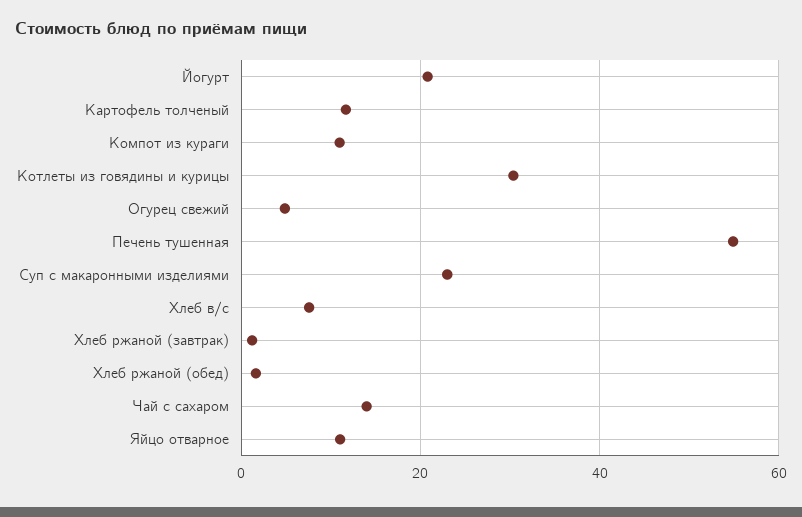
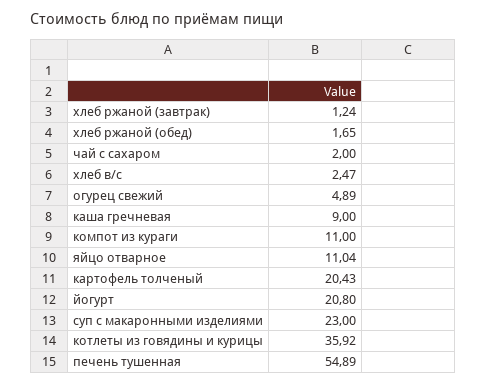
Картофель толченый: 12 -> 20.43
Котлеты из говядины и курицы: 30 -> 35.92
Хлеб в/с: 8 -> 2.47
Чай с сахаром: 14 -> 2
каша гречневая: none -> 9

